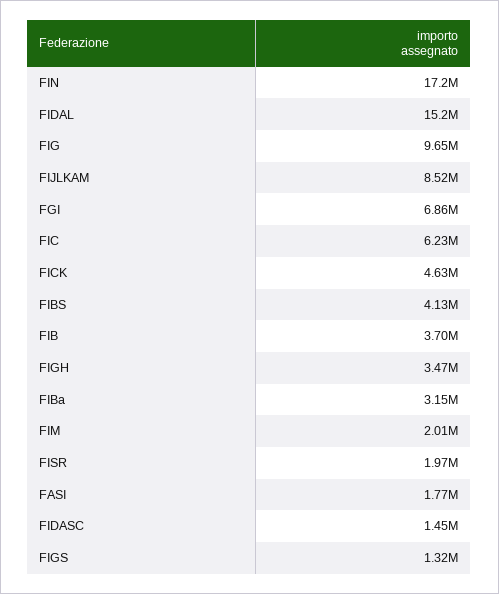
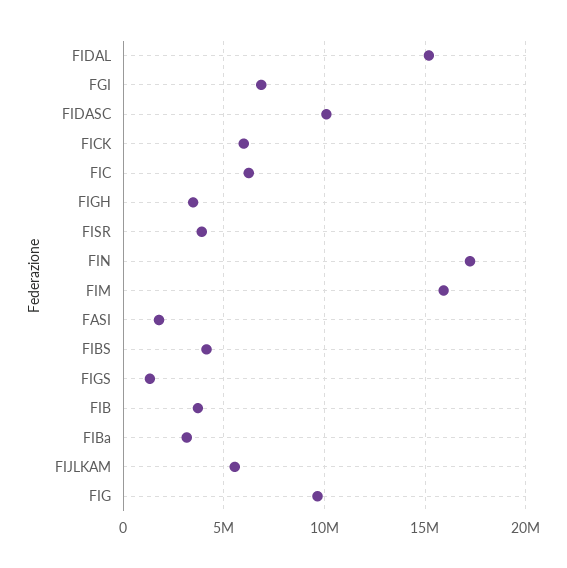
FIJLKAM: 8520000 -> 5500000
FICK: 4630000 -> 6000000
FIM: 2010000 -> 16000000
FISR: 1970000 -> 4000000
FIDASC: 1450000 -> 10000000

